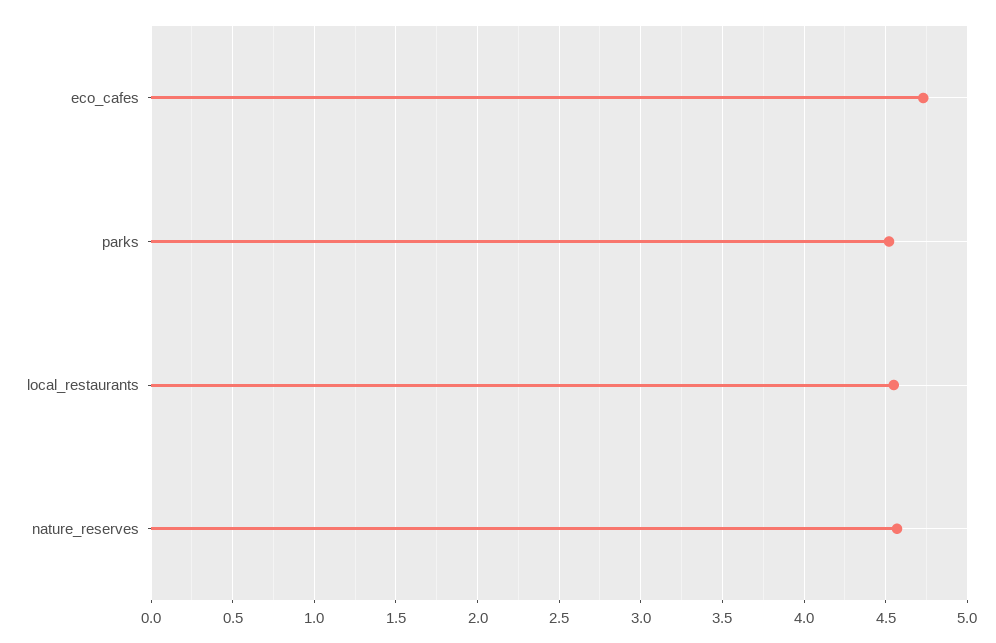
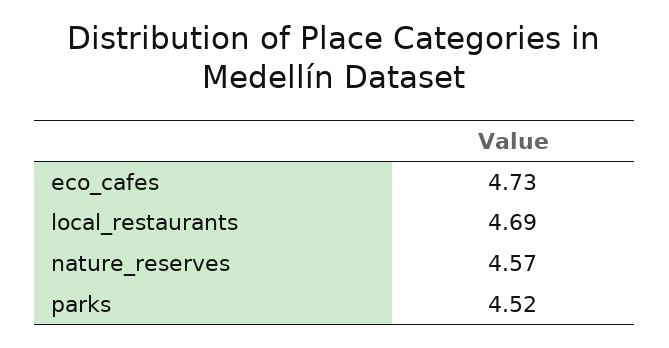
local_restaurants: 4.55 -> 4.69

